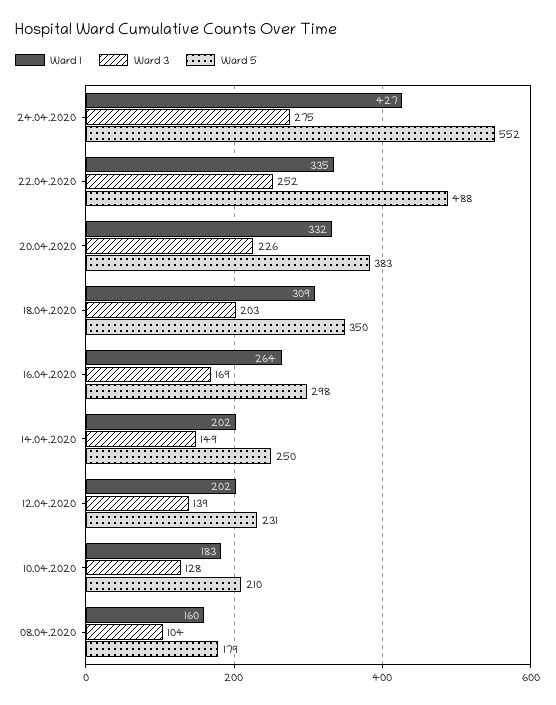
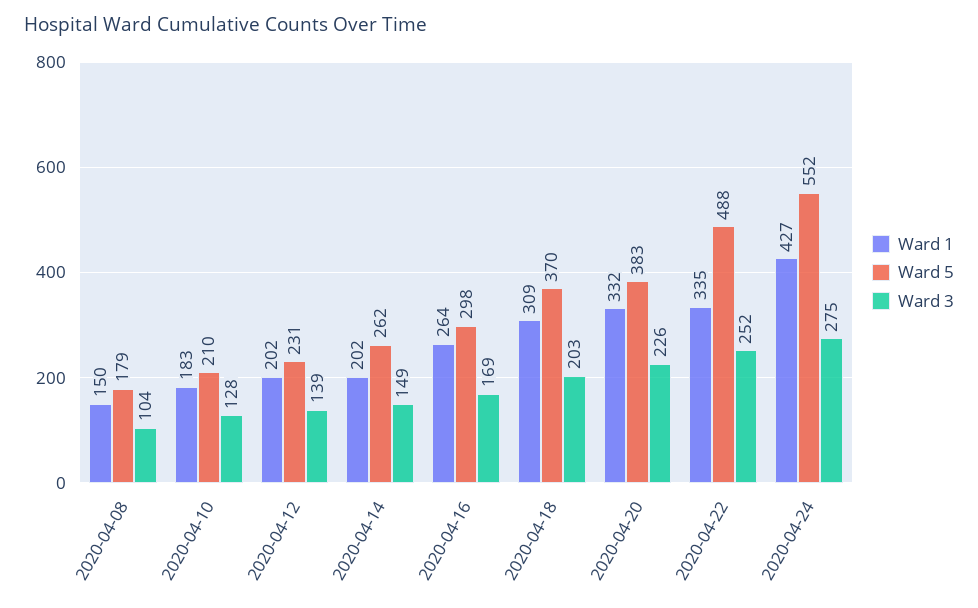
Ward 5, 18.04.2020: 350 -> 370
Ward 5, 14.04.2020: 250 -> 262
Ward 1, 08.04.2020: 160 -> 150

